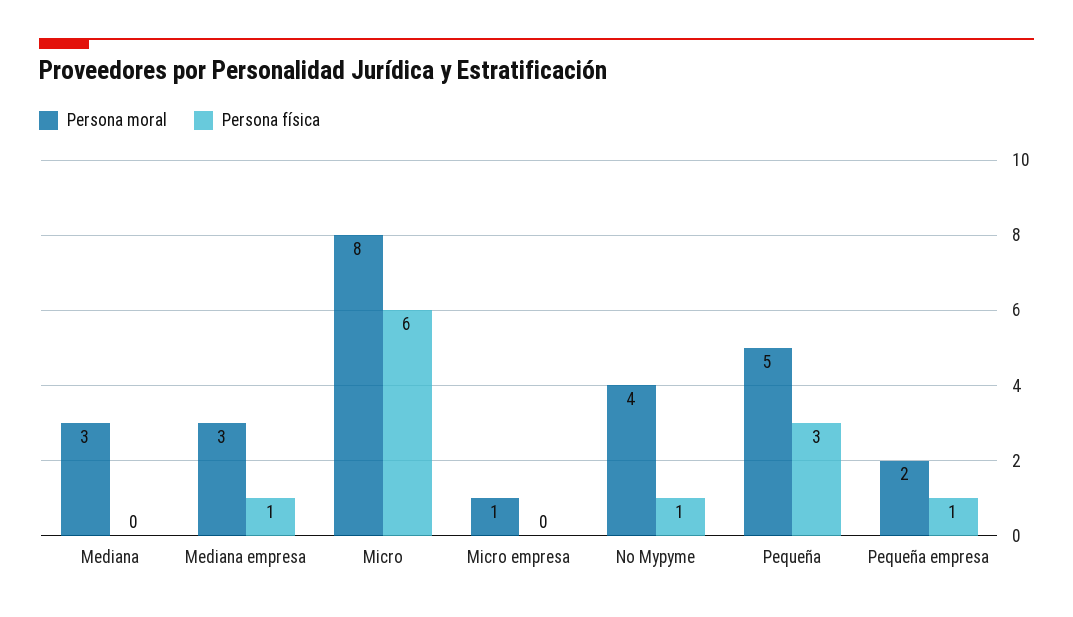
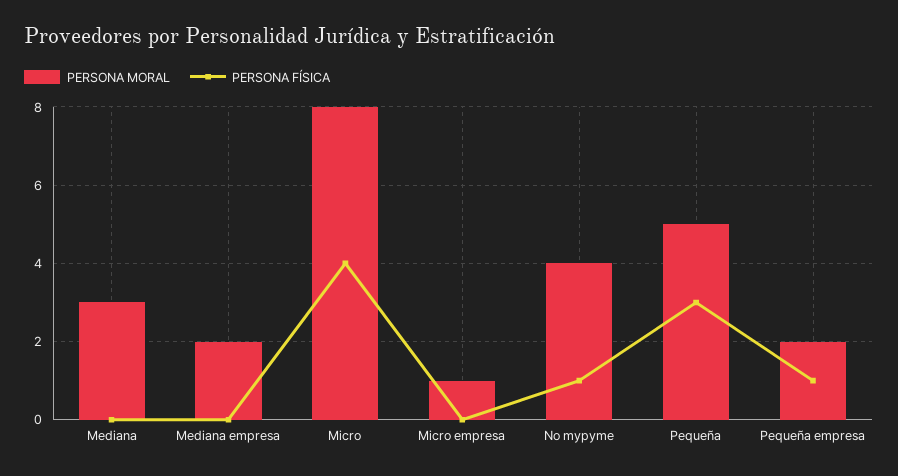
Persona moral, Mediana empresa: 3 -> 2
Persona física, Mediana empresa: 1 -> 0
Persona física, Micro: 6 -> 4

